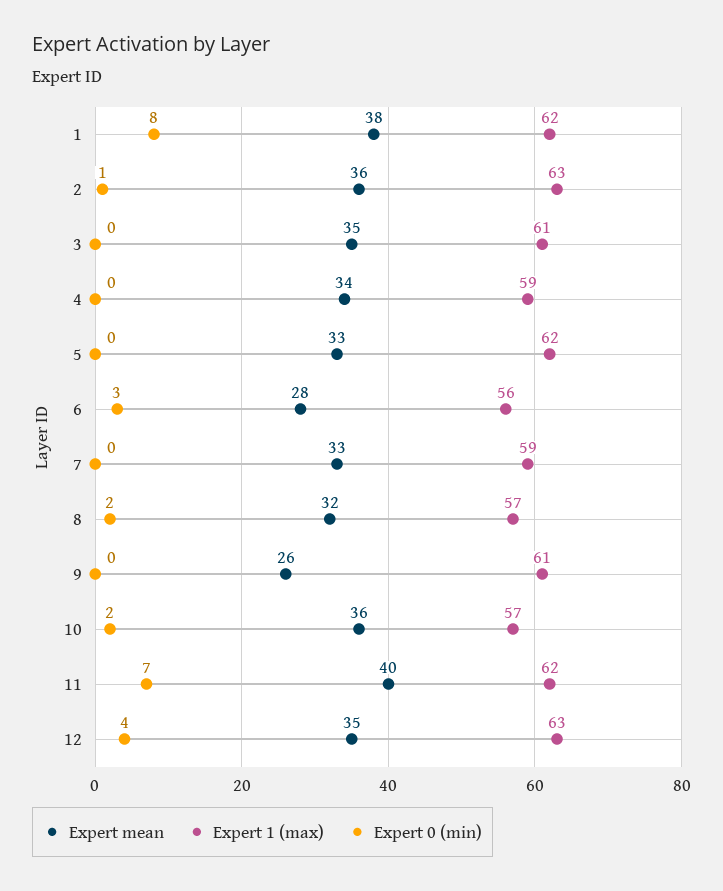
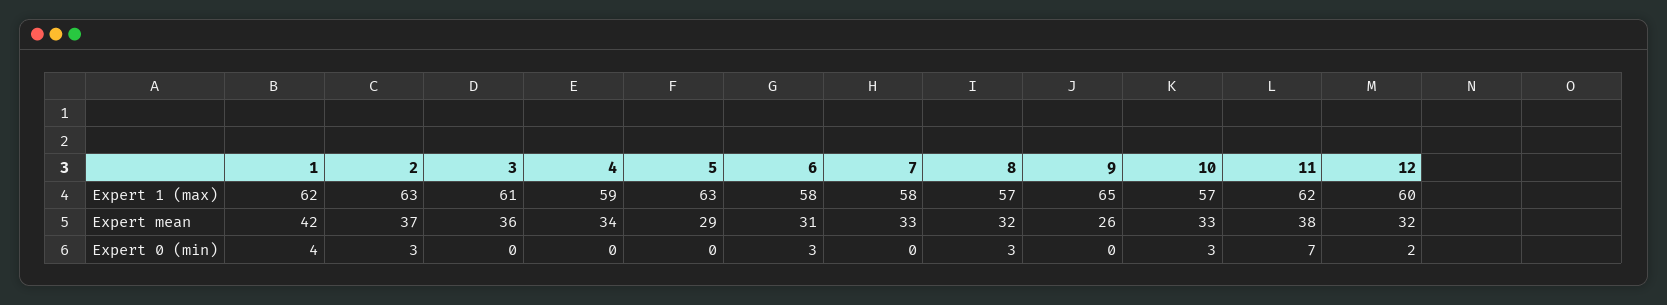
Expert mean, 1: 38 -> 42
Expert 0 (min), 1: 8 -> 4
Expert mean, 2: 36 -> 37
Expert 0 (min), 2: 1 -> 3
Expert mean, 3: 35 -> 36
Expert mean, 5: 33 -> 29
Expert 1 (max), 5: 62 -> 63
Expert mean, 6: 28 -> 31
Expert 1 (max), 6: 56 -> 58
Expert 1 (max), 7: 59 -> 58
Expert 0 (min), 8: 2 -> 3
Expert 1 (max), 9: 61 -> 65
Expert mean, 10: 36 -> 33
Expert 0 (min), 10: 2 -> 3
Expert mean, 11: 40 -> 38
Expert mean, 12: 35 -> 32
Expert 1 (max), 12: 63 -> 60
Expert 0 (min), 12: 4 -> 2

